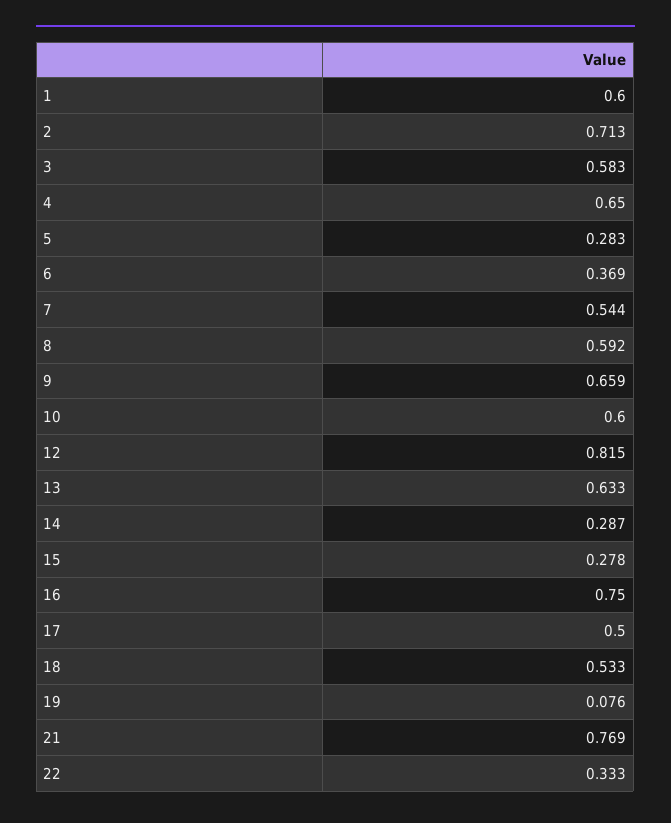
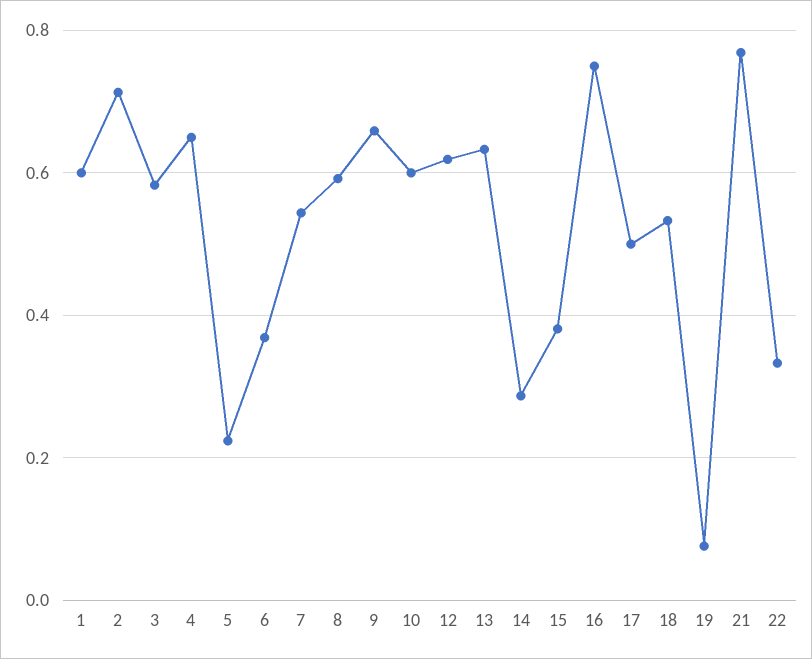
5: 0.283 -> 0.22
12: 0.815 -> 0.62
15: 0.278 -> 0.38

